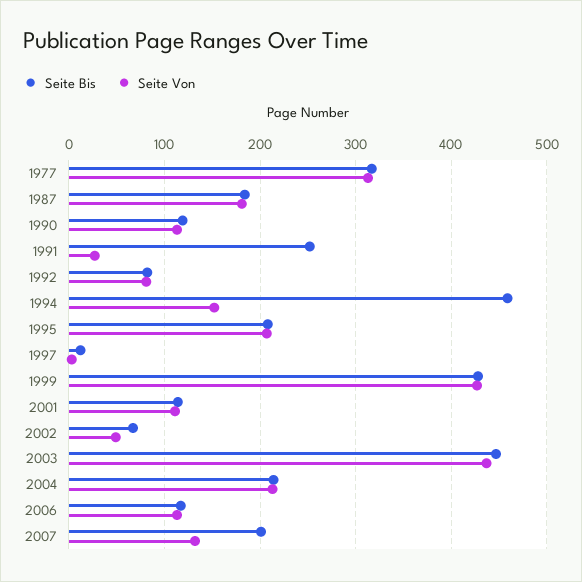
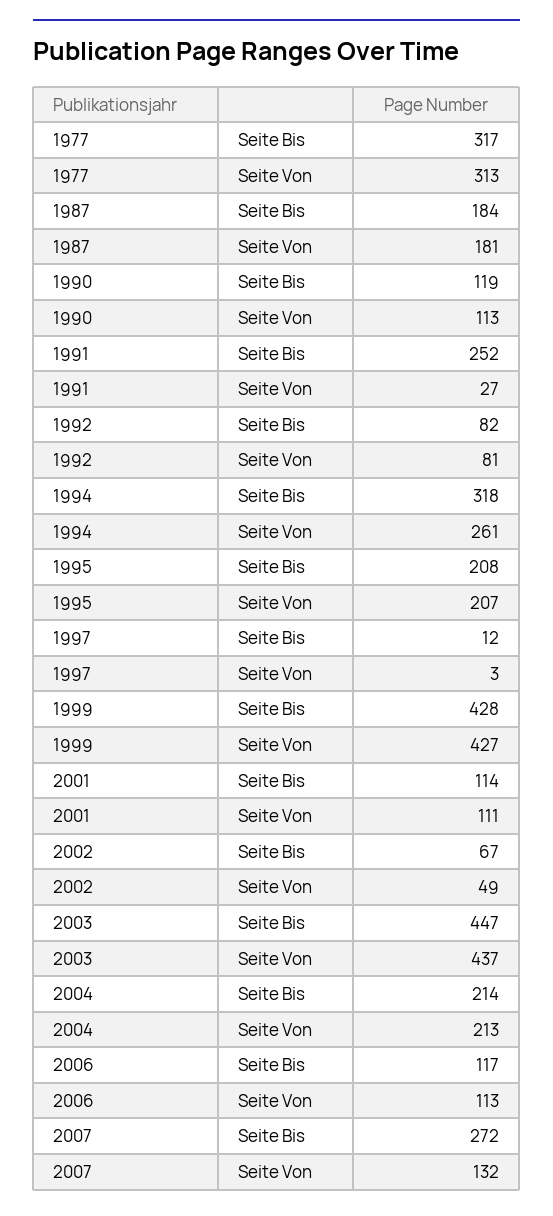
Seite Bis, 1994: 460 -> 318
Seite Von, 1994: 150 -> 261
Seite Bis, 2007: 200 -> 272

